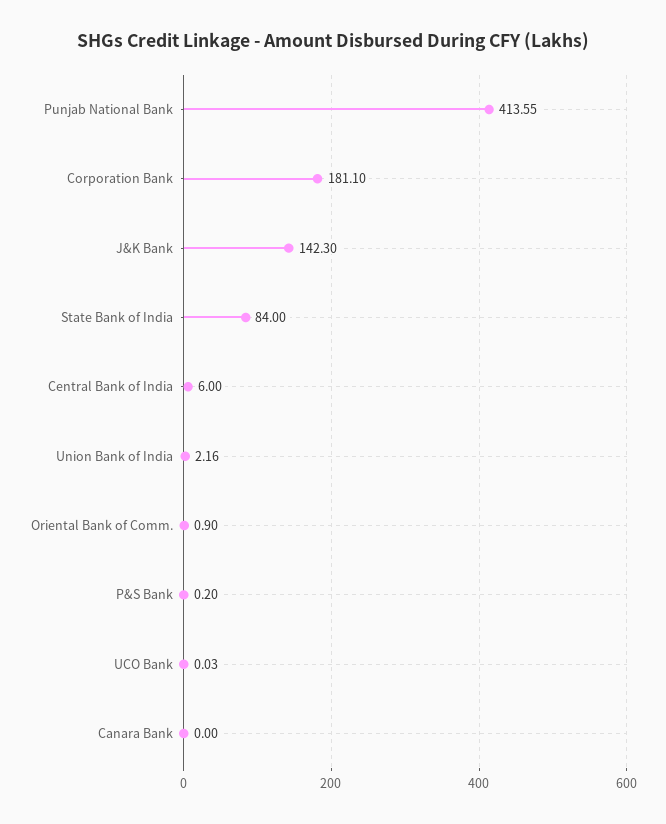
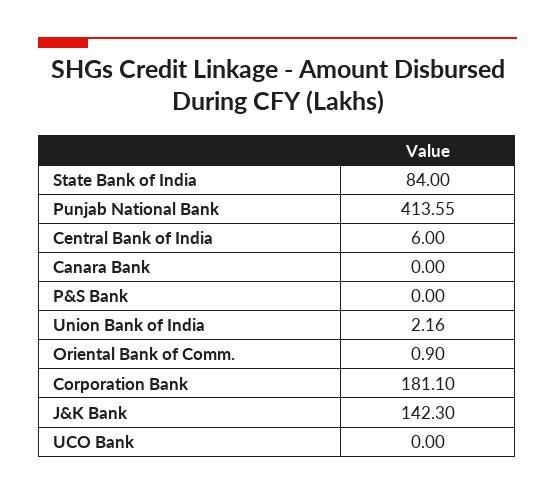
P&S Bank: 0.2 -> 0
UCO Bank: 0.03 -> 0

